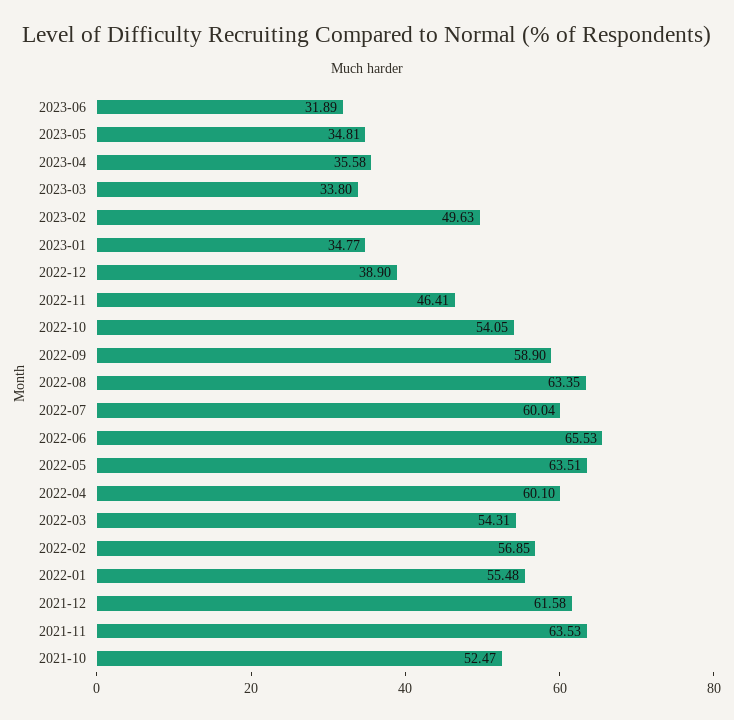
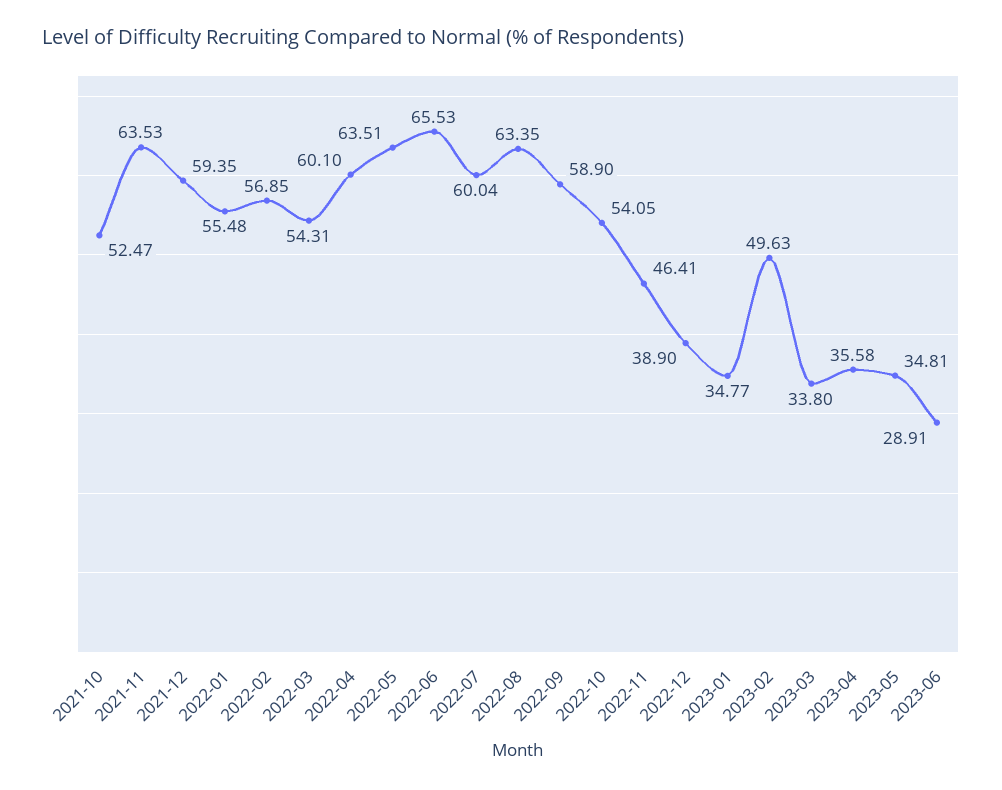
2023-06: 31.89 -> 28.91
2021-12: 61.58 -> 59.35

